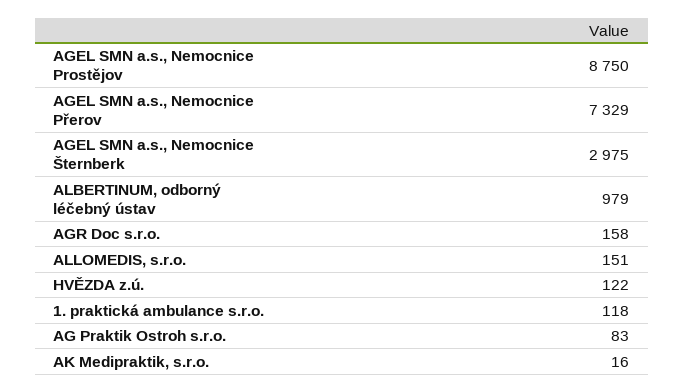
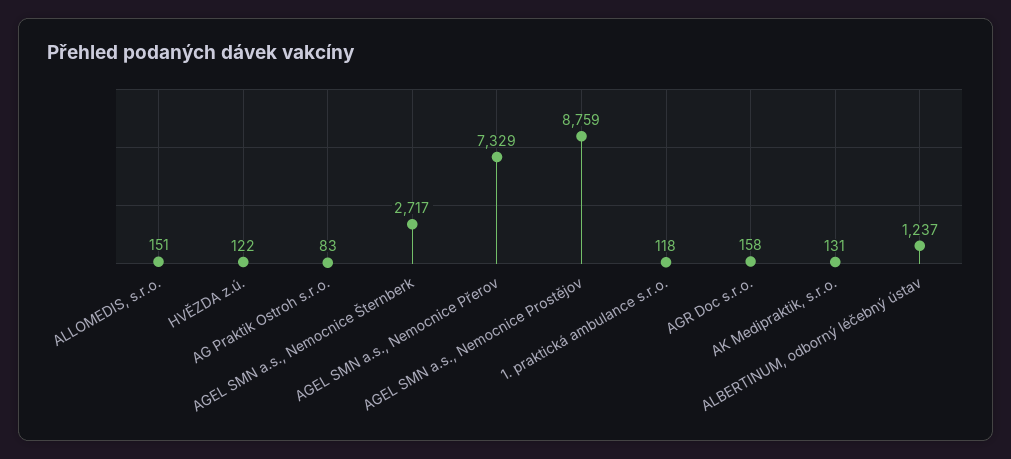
AGEL SMN a.s., Nemocnice Prostějov: 8750 -> 8759
AGEL SMN a.s., Nemocnice Šternberk: 2975 -> 2717
ALBERTINUM, odborný léčebný ústav: 979 -> 1237
AK Medipraktik, s.r.o.: 16 -> 131

